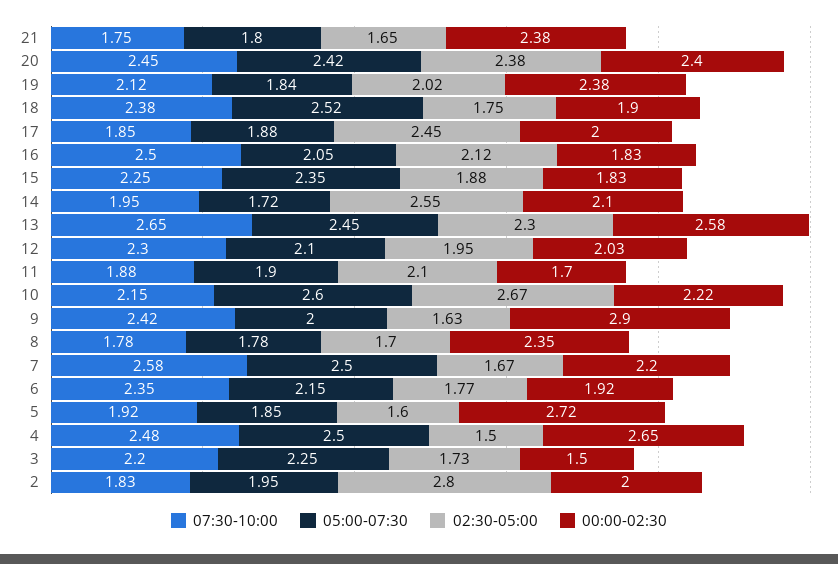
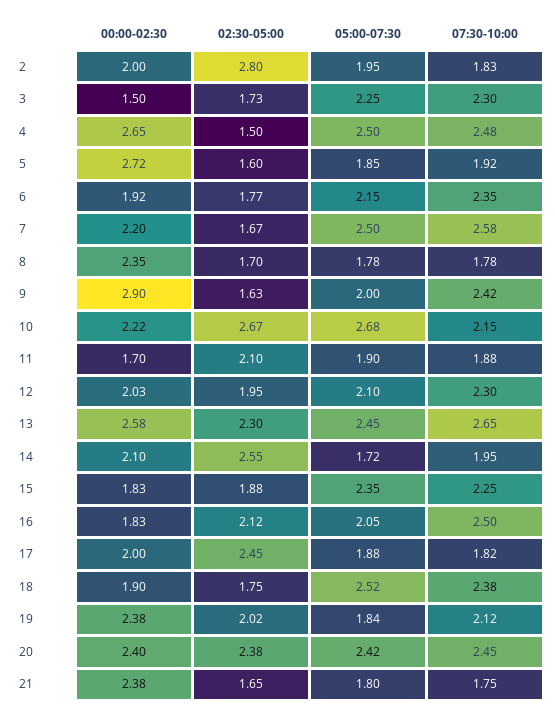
07:30-10:00, 17: 1.85 -> 1.82
05:00-07:30, 10: 2.6 -> 2.68
07:30-10:00, 3: 2.2 -> 2.3

